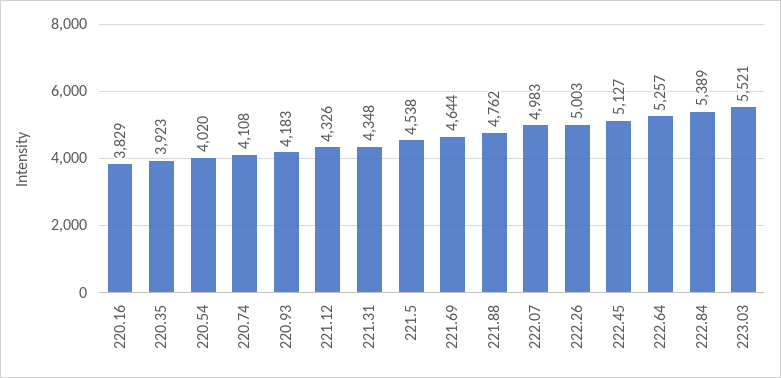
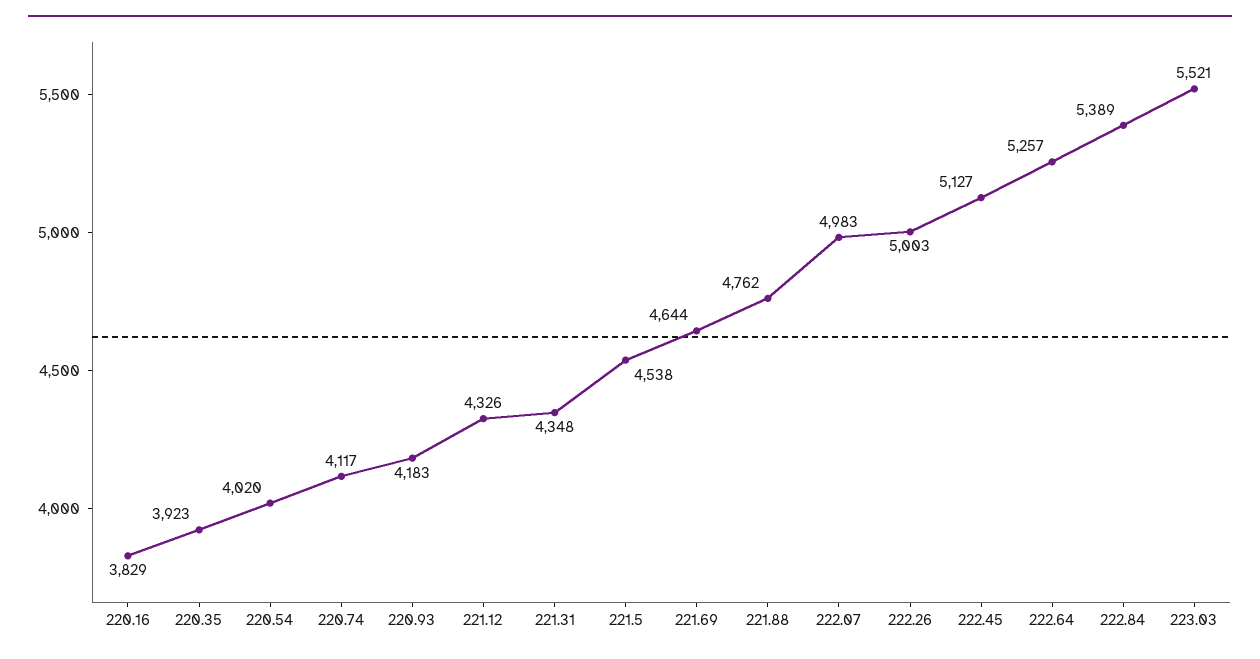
220.74: 4108 -> 4117

